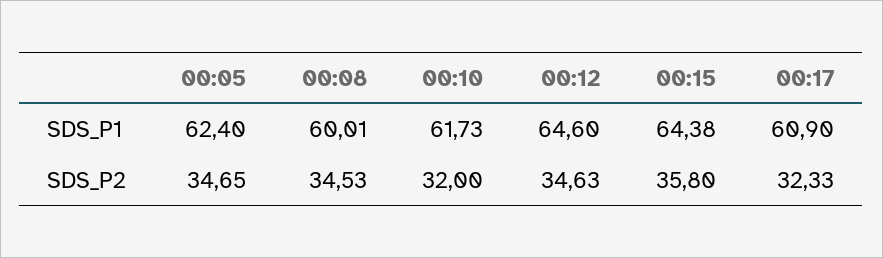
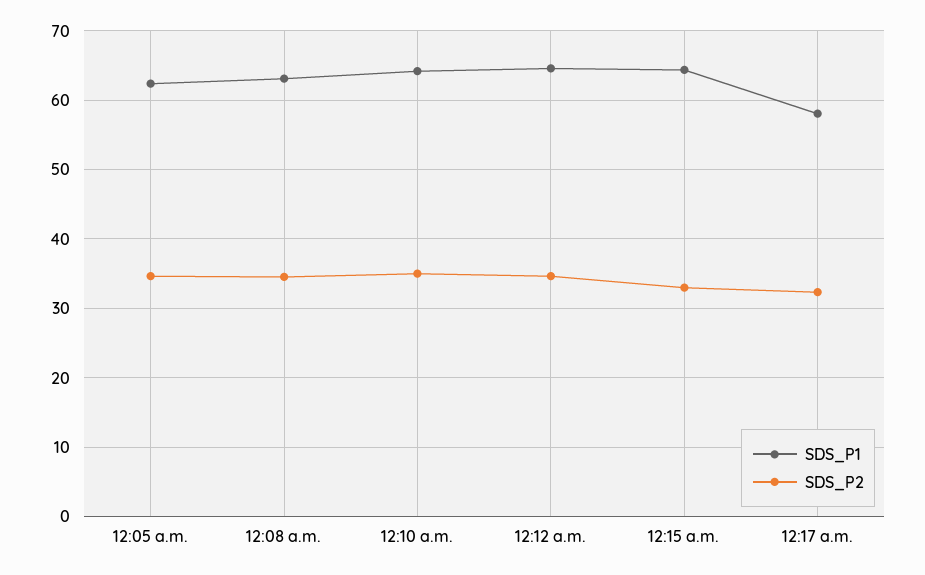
SDS_P1, 00:08: 60.01 -> 63
SDS_P1, 00:10: 61.73 -> 64
SDS_P1, 00:17: 60.9 -> 58
SDS_P2, 00:10: 32 -> 35
SDS_P2, 00:15: 35.8 -> 33

